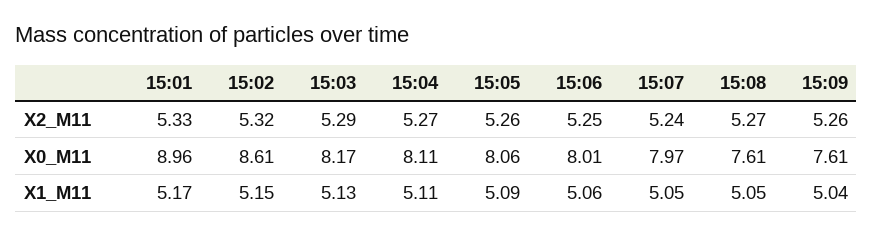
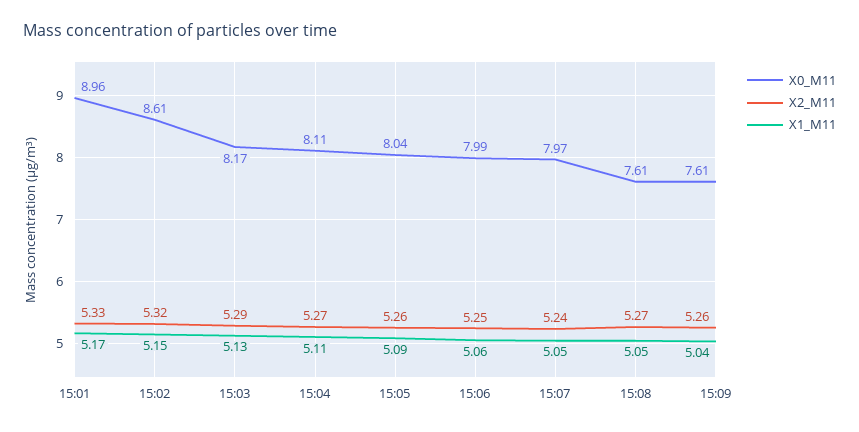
X0_M11, 15:05: 8.06 -> 8.04
X0_M11, 15:06: 8.01 -> 7.99

